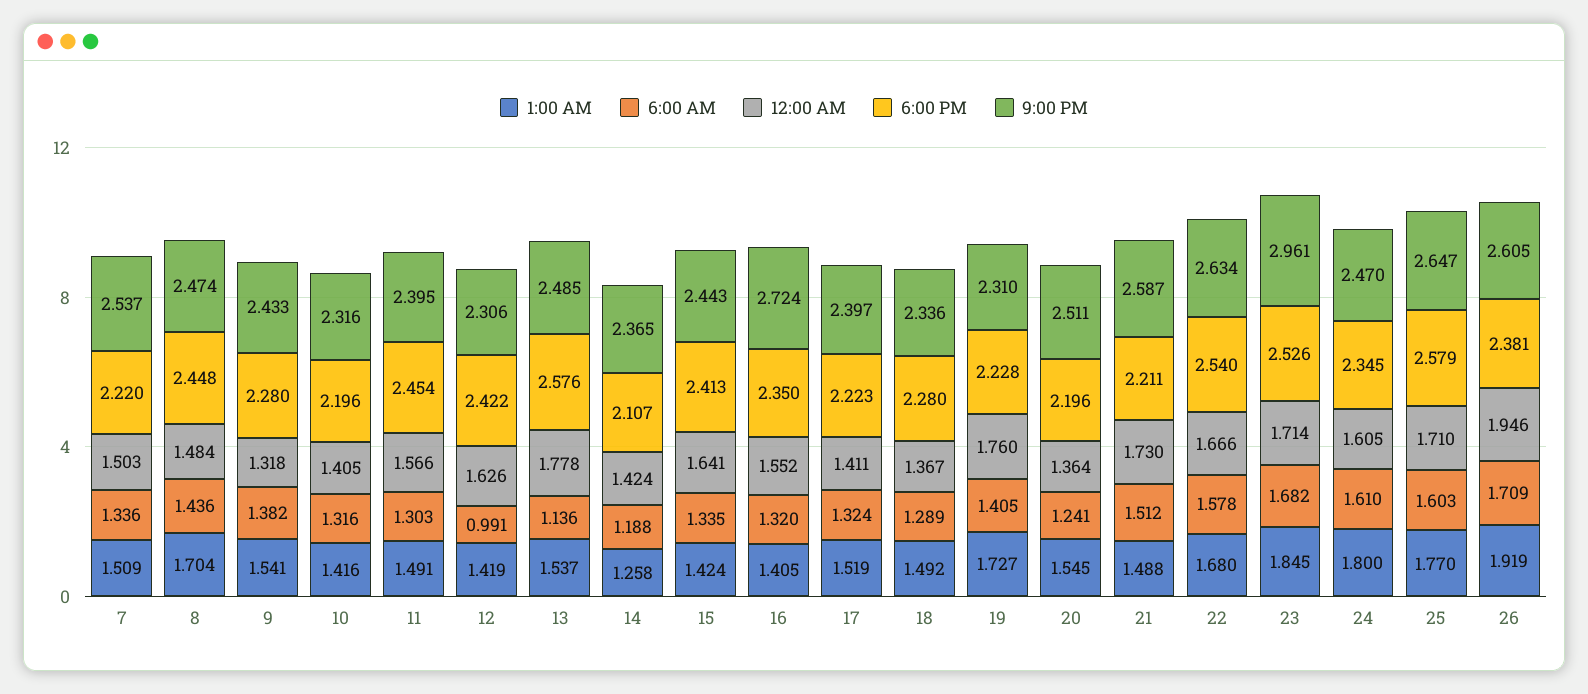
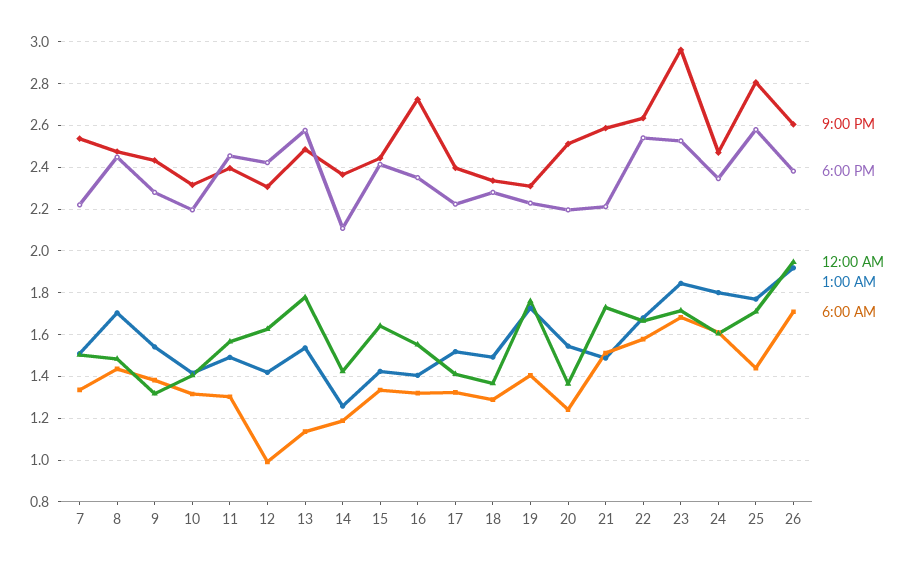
6:00 AM, 25: 1.603 -> 1.45
9:00 PM, 25: 2.647 -> 2.8

